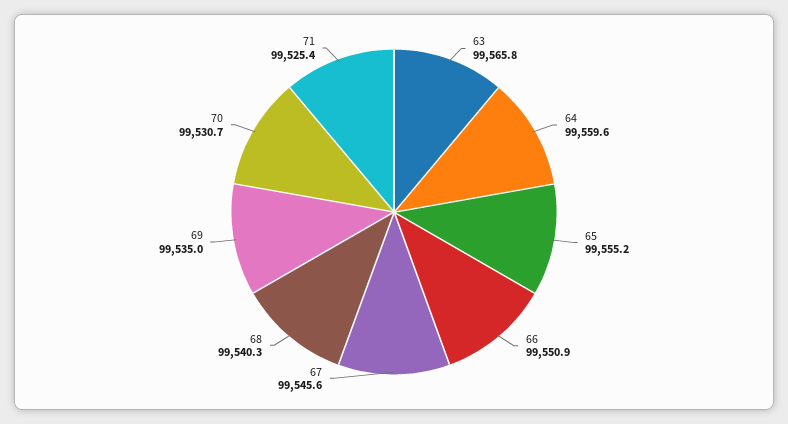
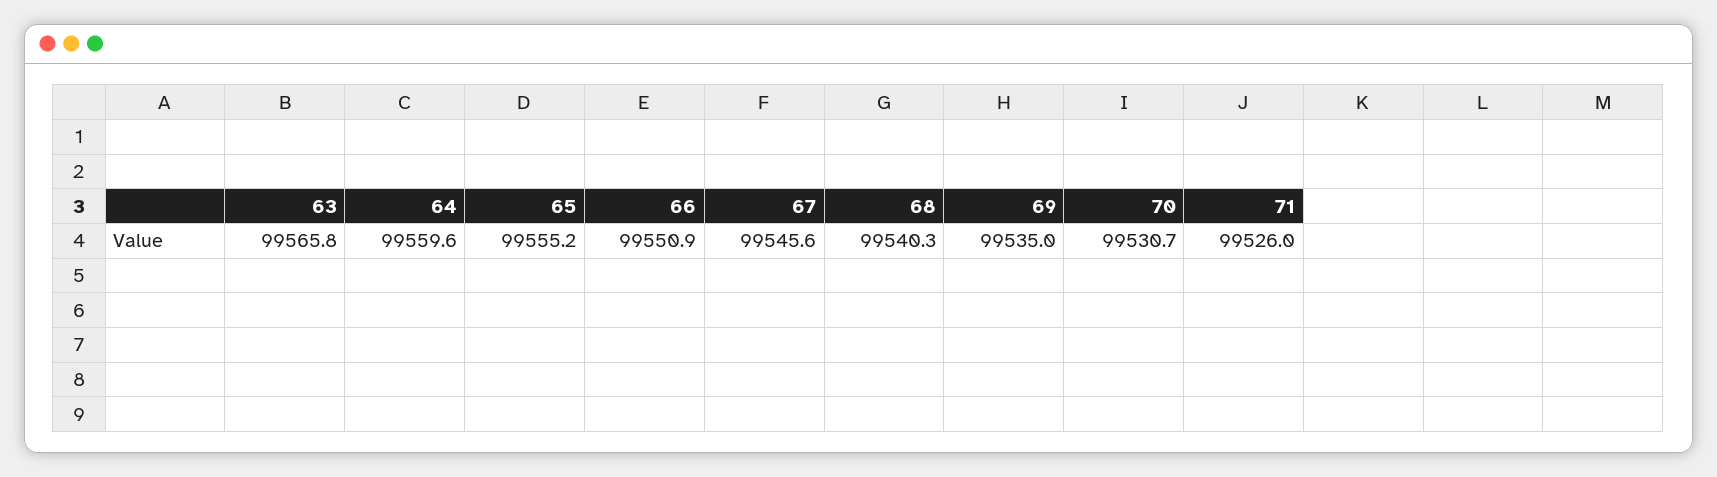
71: 99525.4 -> 99526

